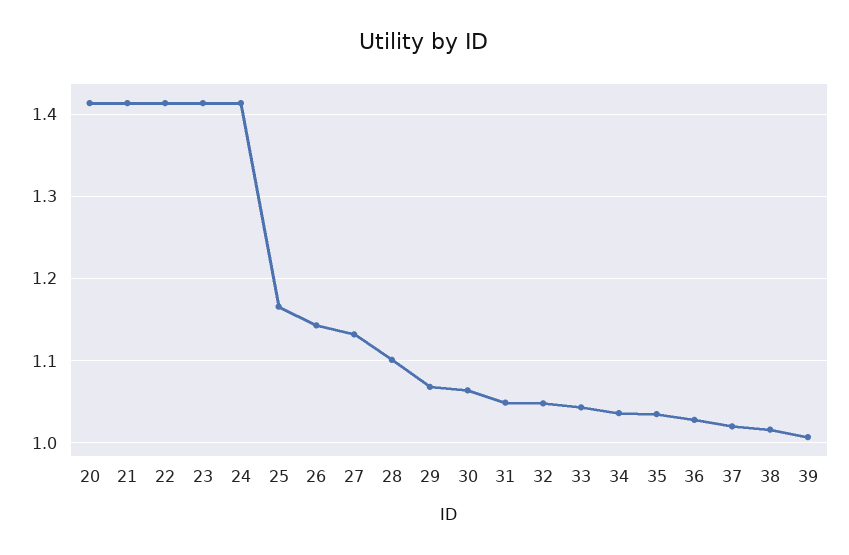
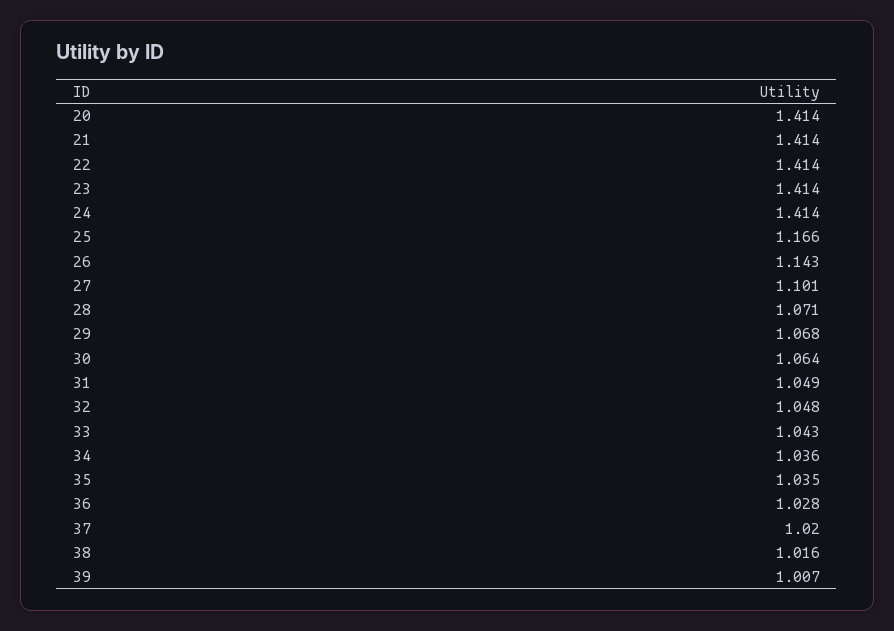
27: 1.13 -> 1.101
28: 1.1 -> 1.071

